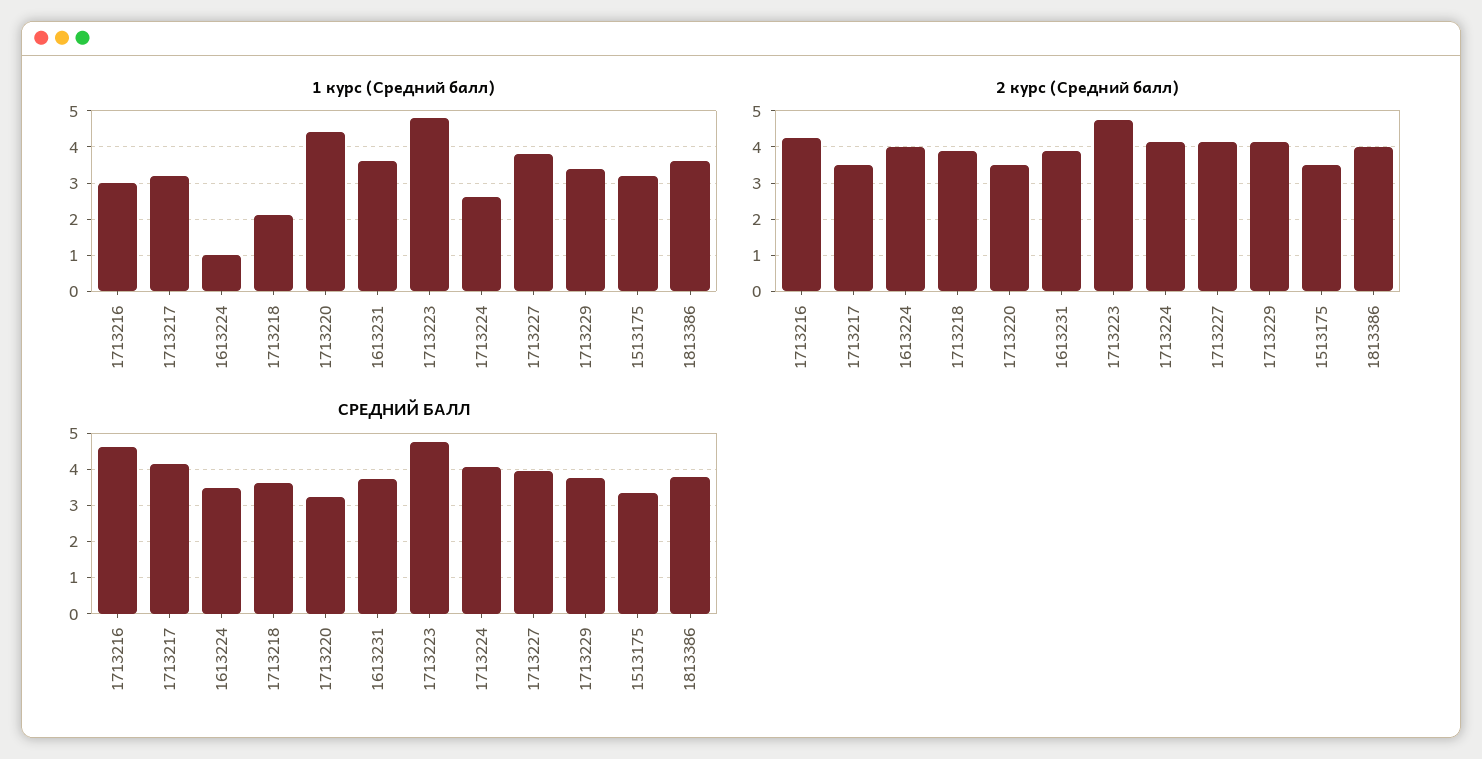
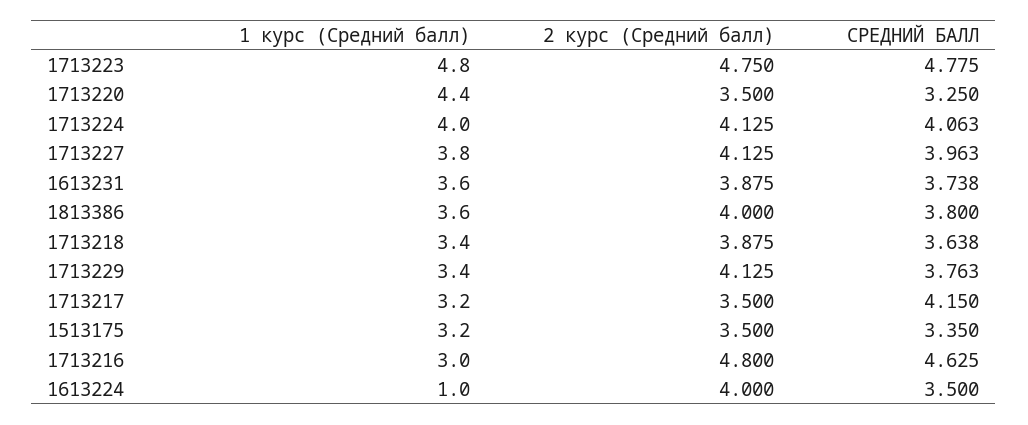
1 курс (Средний балл), 1713218: 2 -> 3.4
1 курс (Средний балл), 1713224: 2.5 -> 4
2 курс (Средний балл), 1713216: 4.2 -> 4.8

